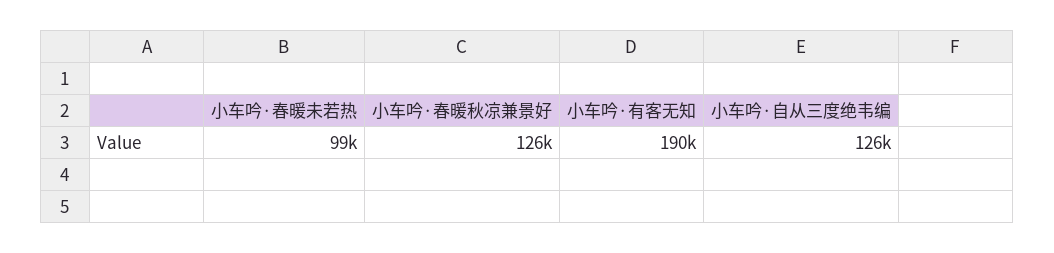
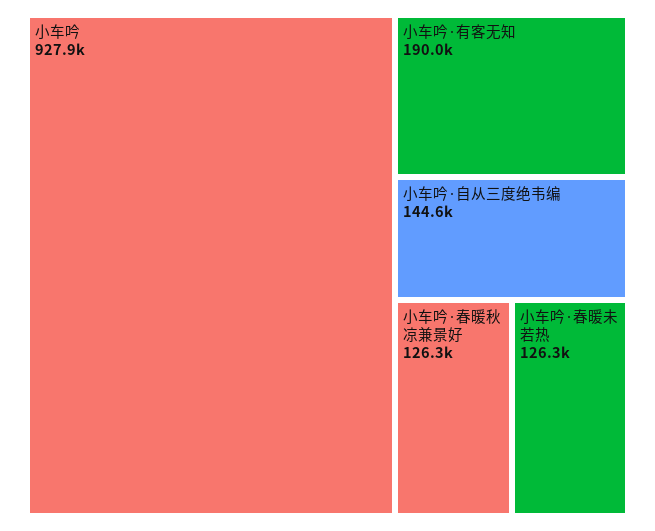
小车吟·春暖未若热: 99000 -> 126300
小车吟·自从三度绝韦编: 126000 -> 144600
小车吟: none -> 927900

